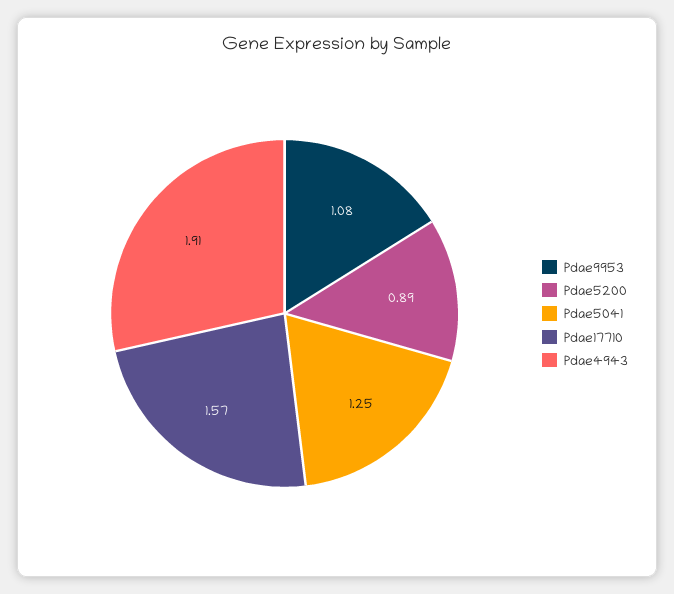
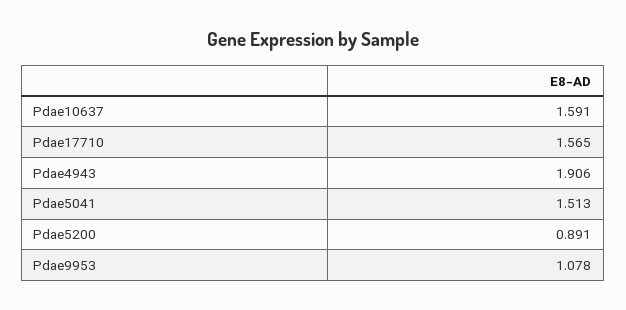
Pdae5041: 1.25 -> 1.513
Pdae10637: none -> 1.591

